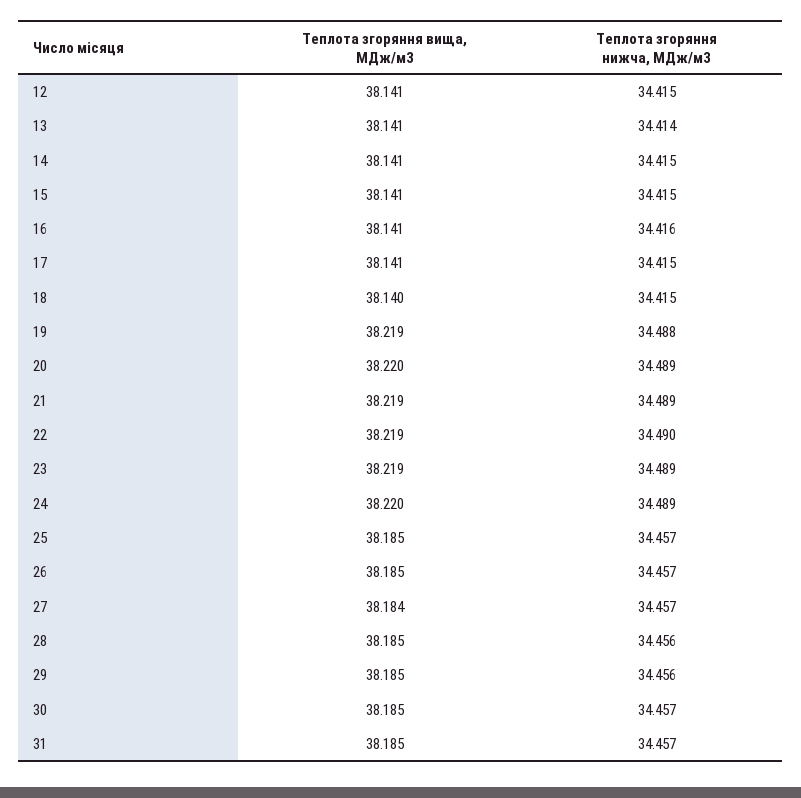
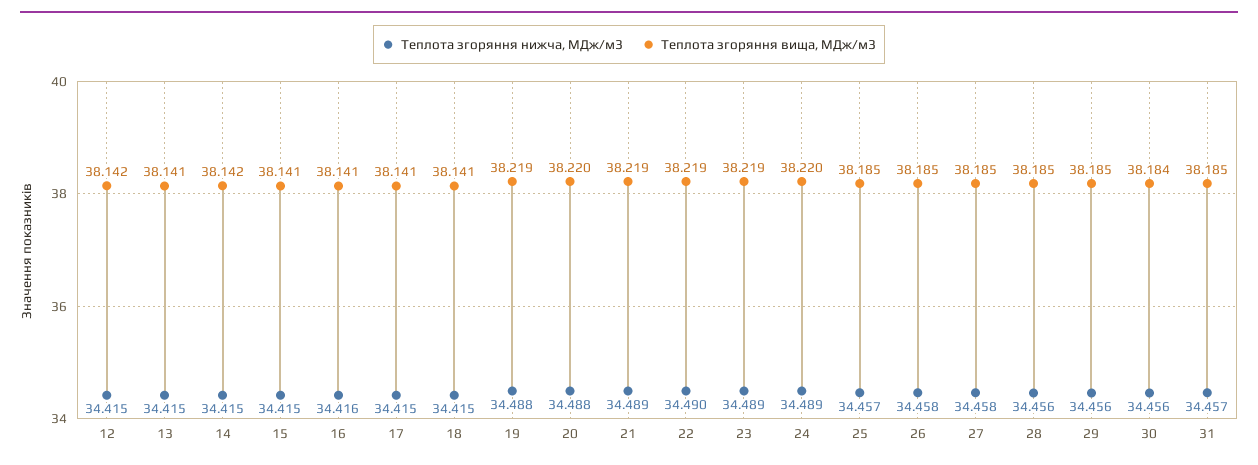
Теплота згоряння вища, МДж/м3, 12: 38.141 -> 38.142
Теплота згоряння нижча, МДж/м3, 13: 34.414 -> 34.415
Теплота згоряння вища, МДж/м3, 14: 38.141 -> 38.142
Теплота згоряння вища, МДж/м3, 18: 38.14 -> 38.141
Теплота згоряння нижча, МДж/м3, 20: 34.489 -> 34.488
Теплота згоряння нижча, МДж/м3, 26: 34.457 -> 34.458
Теплота згоряння вища, МДж/м3, 27: 38.184 -> 38.185
Теплота згоряння нижча, МДж/м3, 27: 34.457 -> 34.458
Теплота згоряння вища, МДж/м3, 30: 38.185 -> 38.184
Теплота згоряння нижча, МДж/м3, 30: 34.457 -> 34.456

